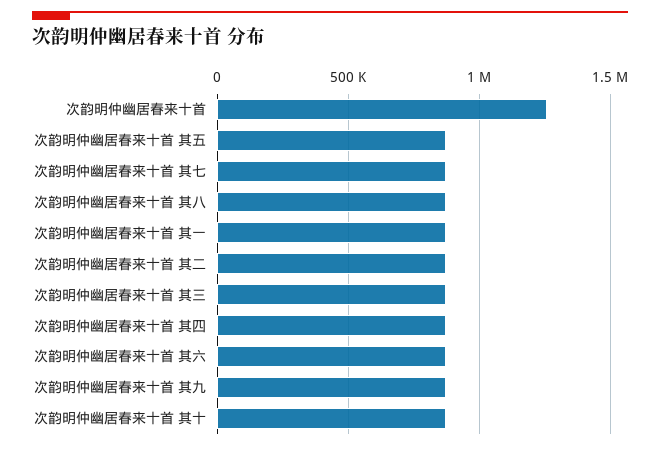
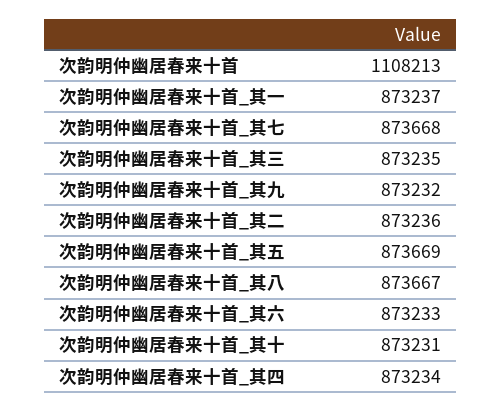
次韵明仲幽居春来十首: 1250000 -> 1108213

